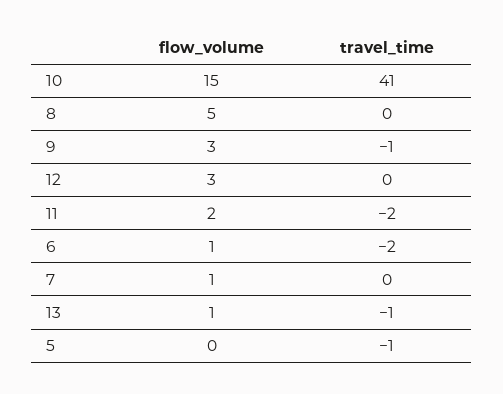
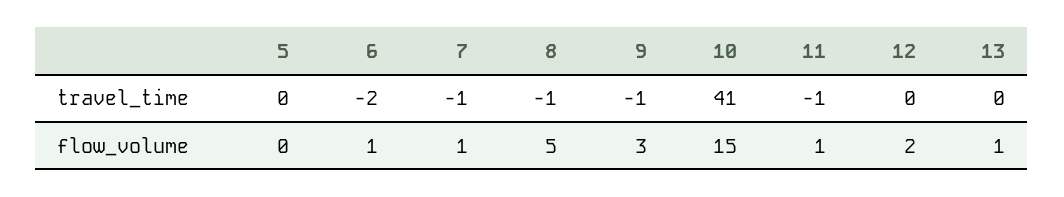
travel_time, 8: 0 -> -1
flow_volume, 12: 3 -> 2
flow_volume, 11: 2 -> 1
travel_time, 11: -2 -> -1
travel_time, 7: 0 -> -1
travel_time, 13: -1 -> 0
travel_time, 5: -1 -> 0

